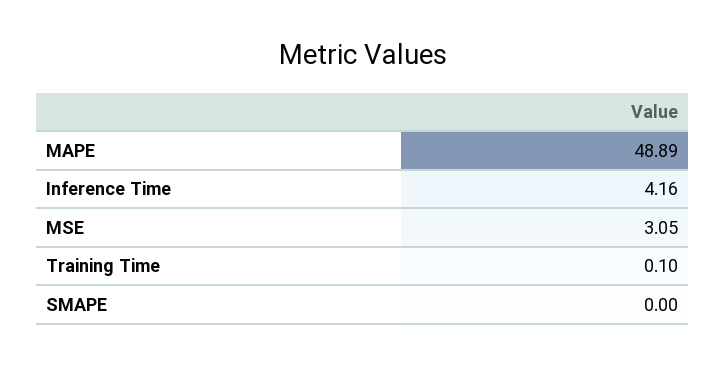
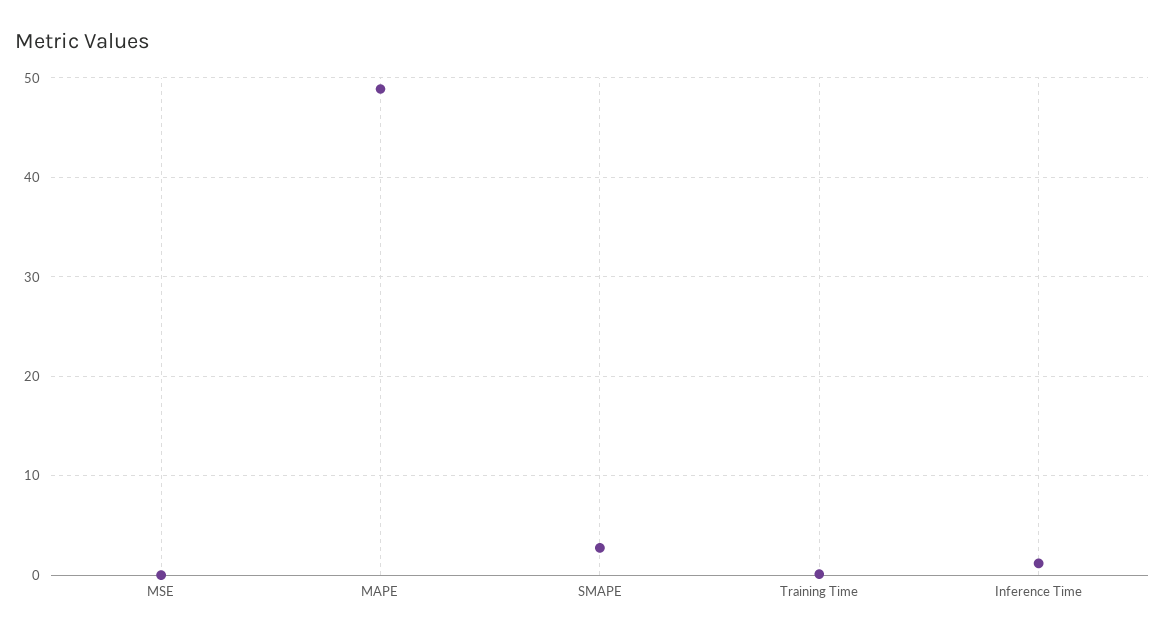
Inference Time: 4.16 -> 1
MSE: 3.05 -> 0
SMAPE: 0 -> 3

